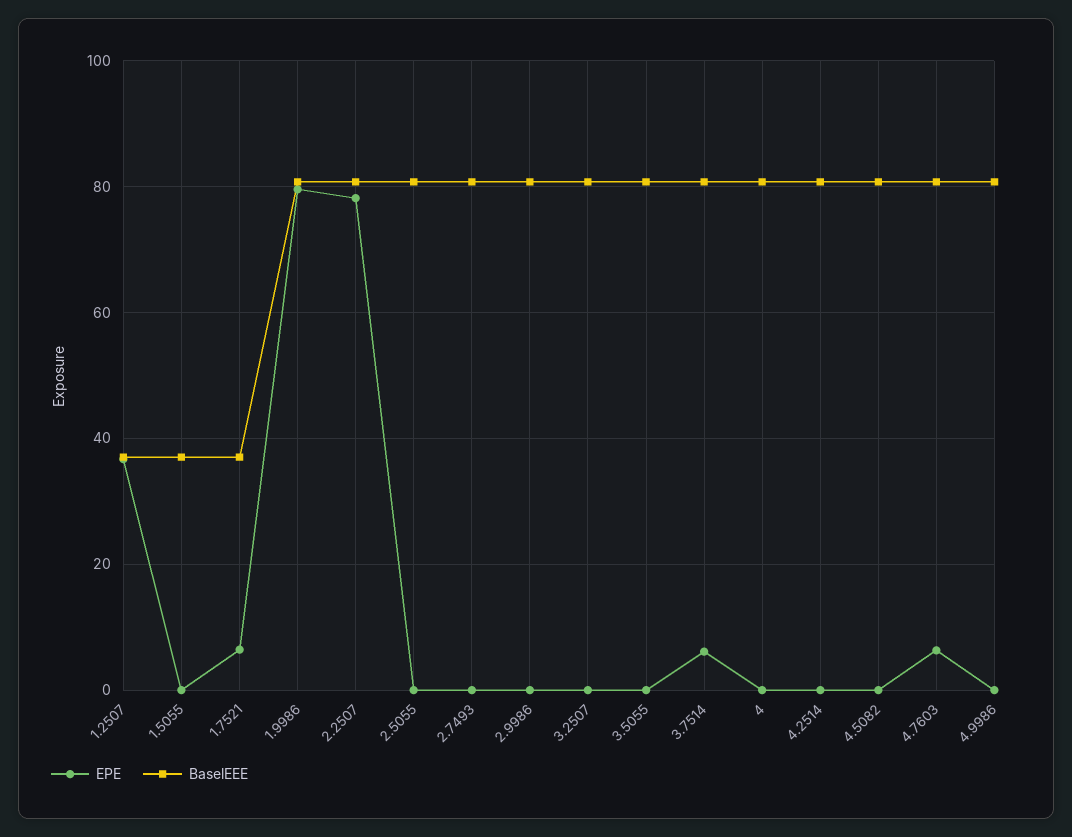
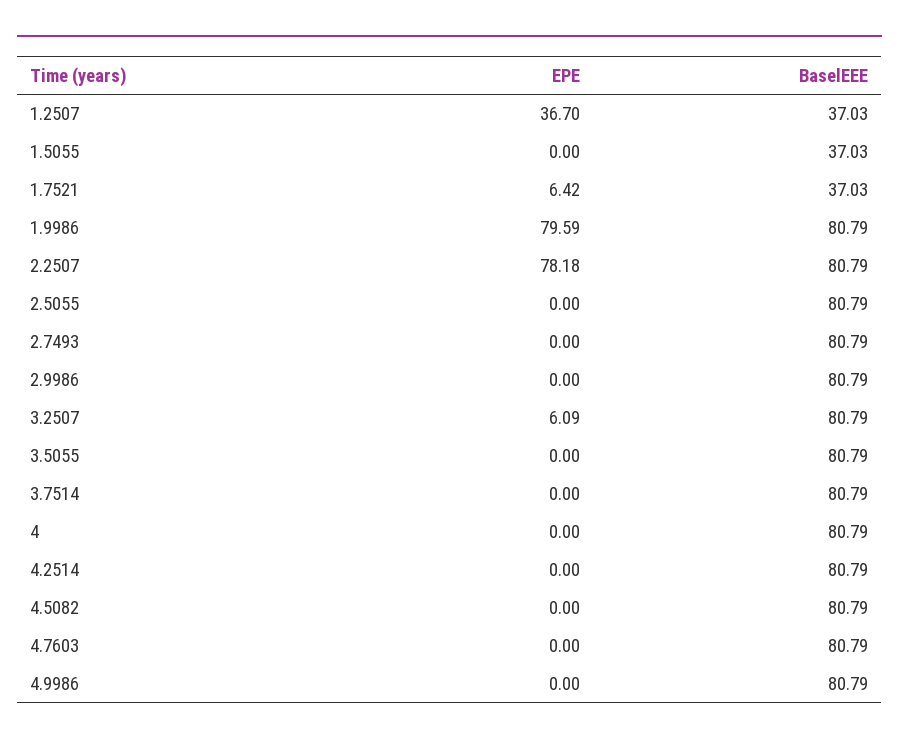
EPE, 3.2507: 0 -> 6.09
EPE, 3.7514: 6 -> 0
EPE, 4.7603: 6 -> 0

